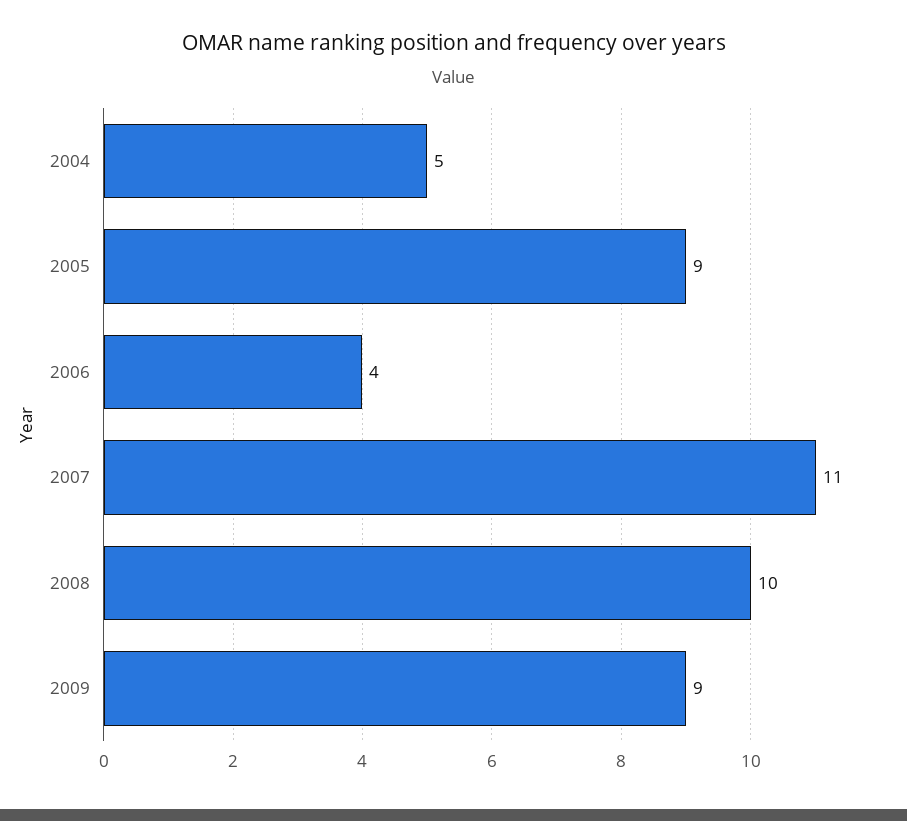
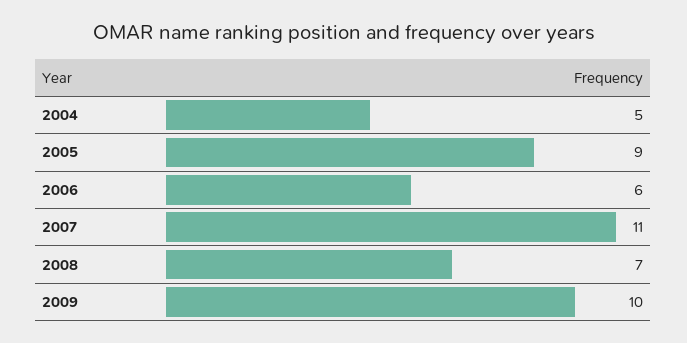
2006: 4 -> 6
2008: 10 -> 7
2009: 9 -> 10

